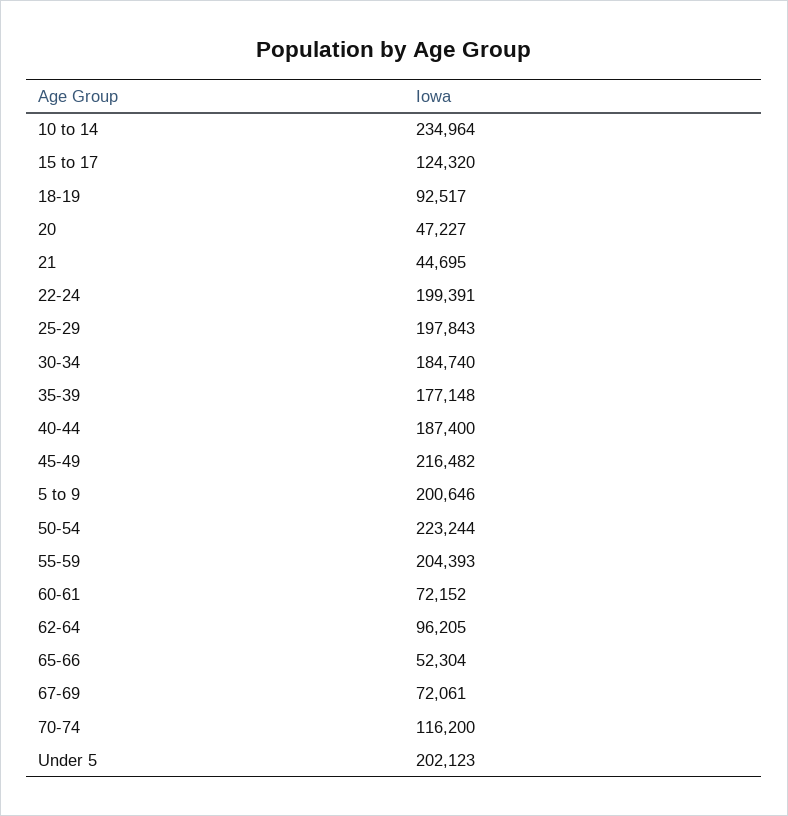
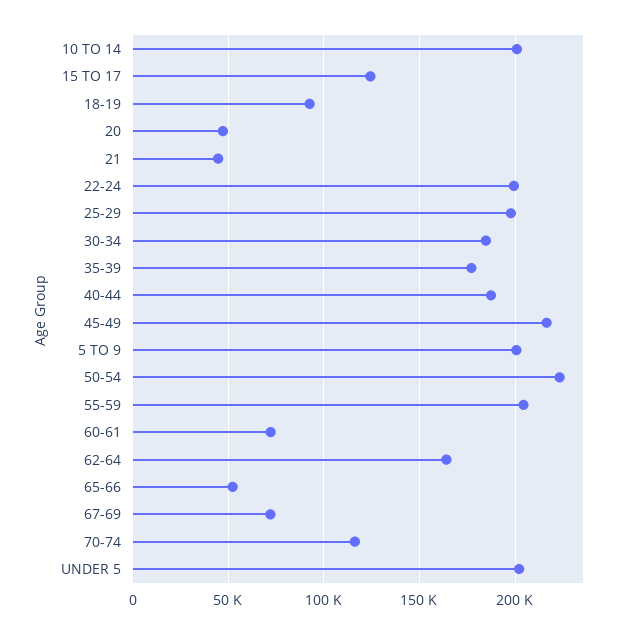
10 to 14: 234964 -> 200000
62-64: 96205 -> 165000

